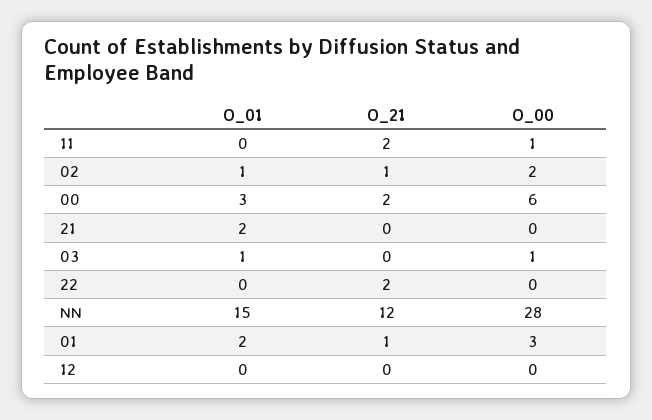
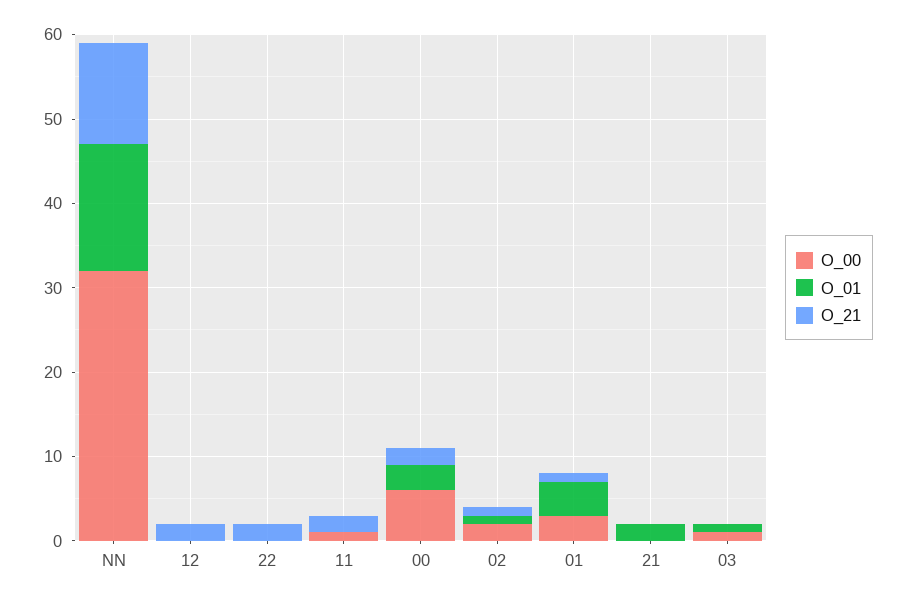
O_00, NN: 28 -> 32
O_01, 01: 2 -> 4
O_21, 12: 0 -> 2

